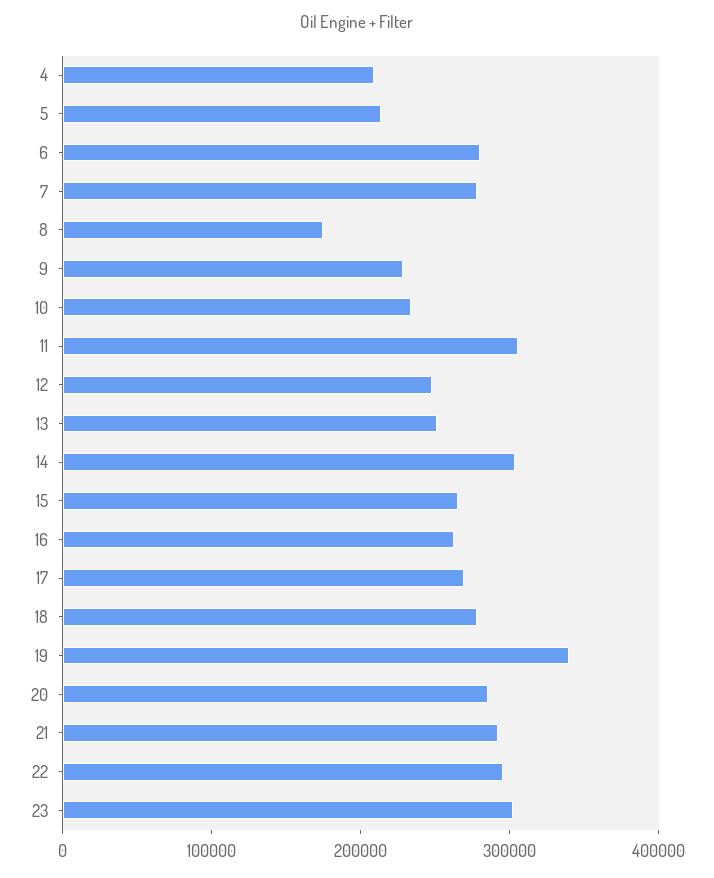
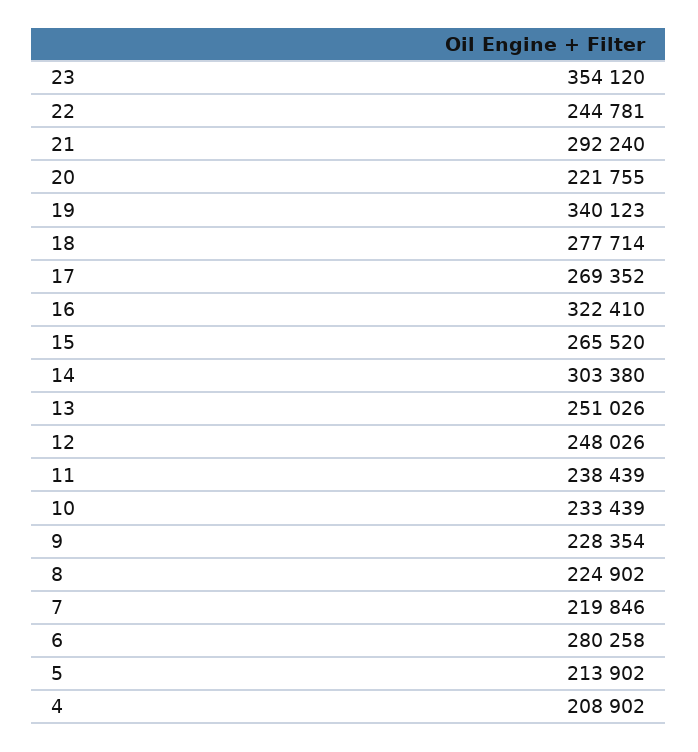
7: 280000 -> 219846
8: 180000 -> 224902
11: 300000 -> 238439
16: 260000 -> 322410
20: 280000 -> 221755
22: 300000 -> 244781
23: 300000 -> 354120

